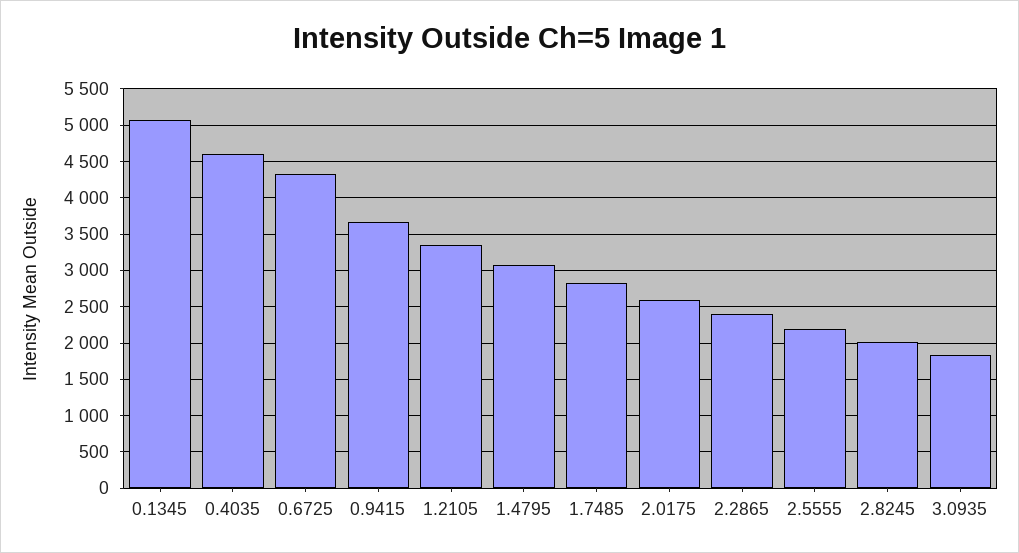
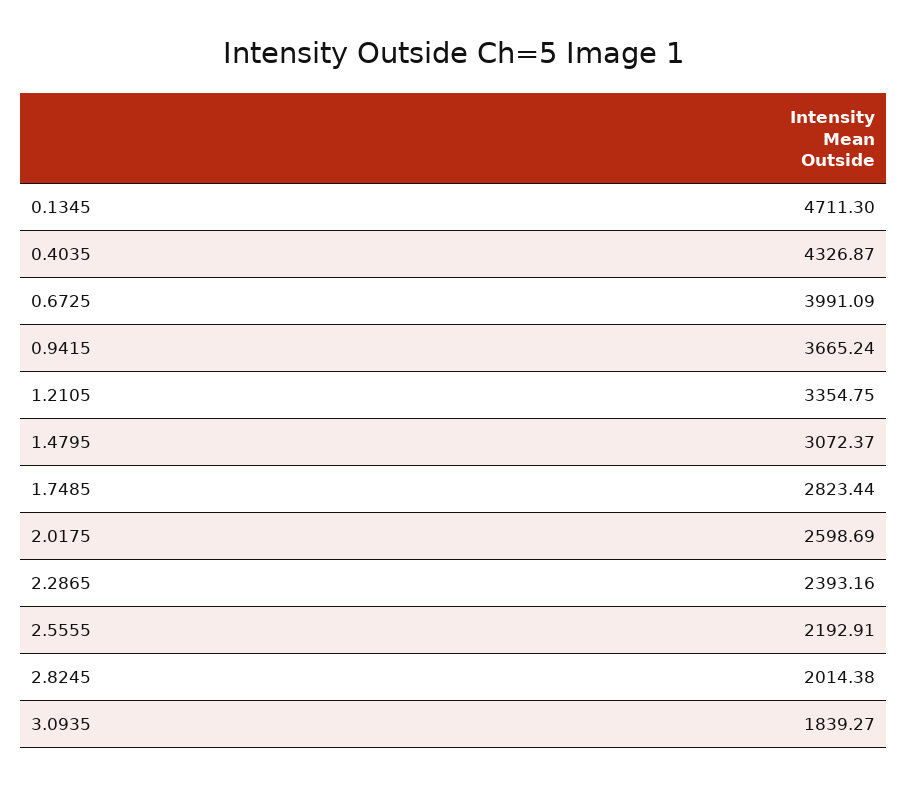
0.1345: 5100 -> 4711.3
0.4035: 4600 -> 4326.87
0.6725: 4300 -> 3991.09

